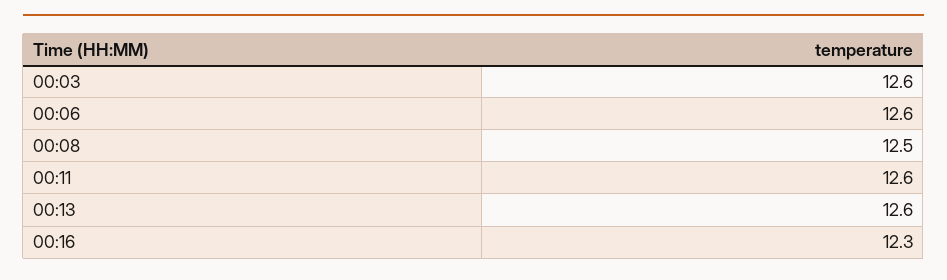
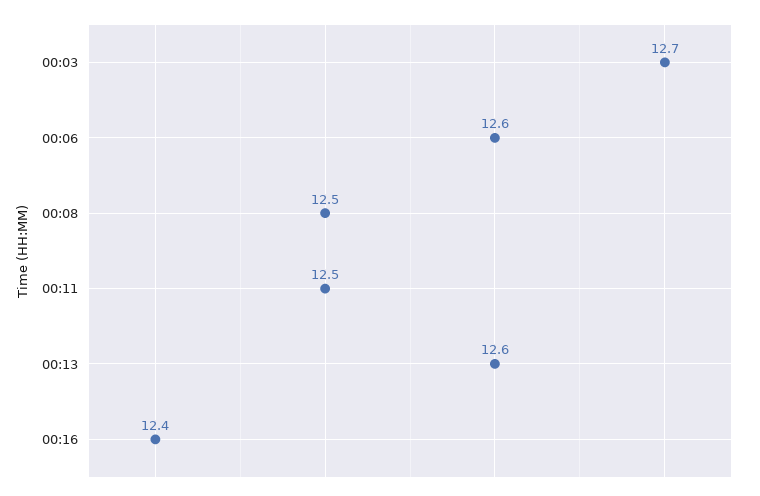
00:03: 12.6 -> 12.7
00:11: 12.6 -> 12.5
00:16: 12.3 -> 12.4

